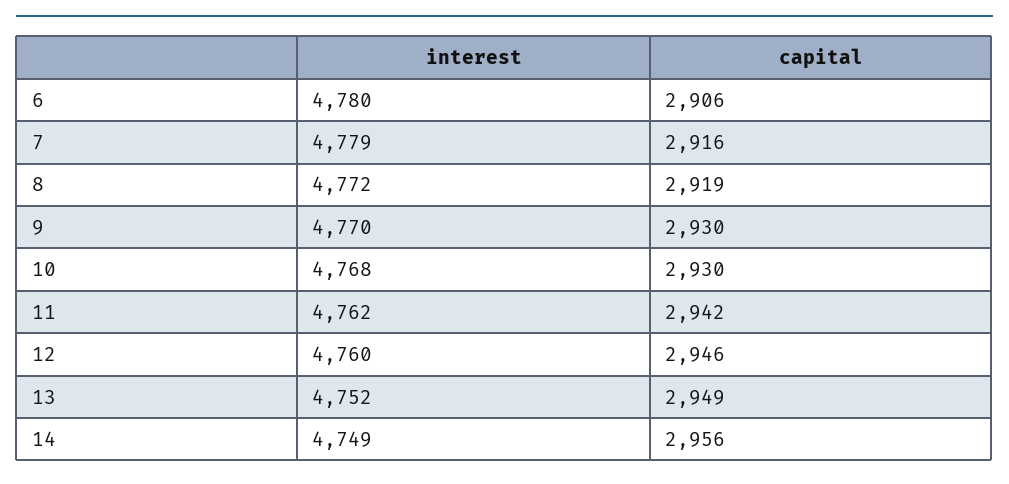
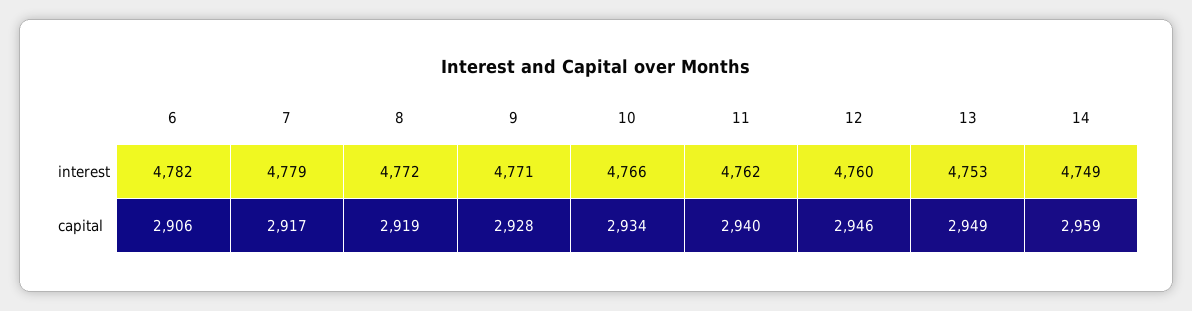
interest, 6: 4780 -> 4782
capital, 7: 2916 -> 2917
interest, 9: 4770 -> 4771
capital, 9: 2930 -> 2928
interest, 10: 4768 -> 4766
capital, 10: 2930 -> 2934
capital, 11: 2942 -> 2940
interest, 13: 4752 -> 4753
capital, 14: 2956 -> 2959

